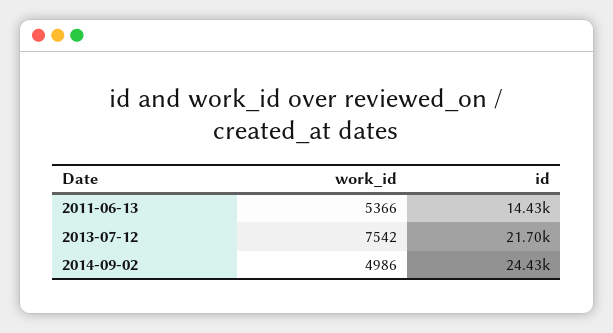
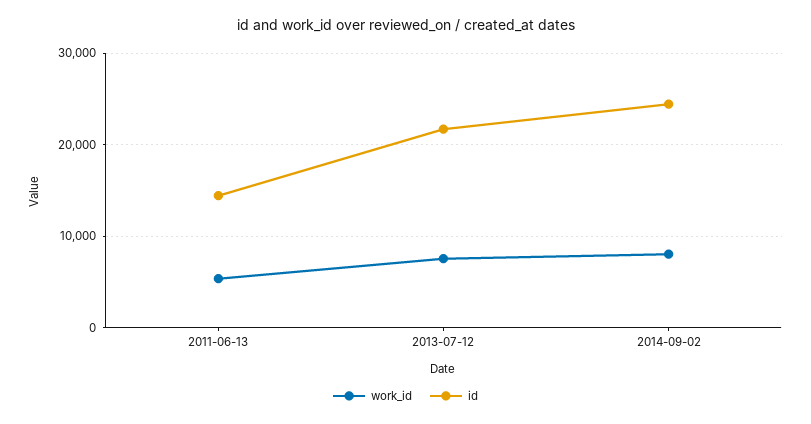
work_id, 2014-09-02: 4986 -> 8000

